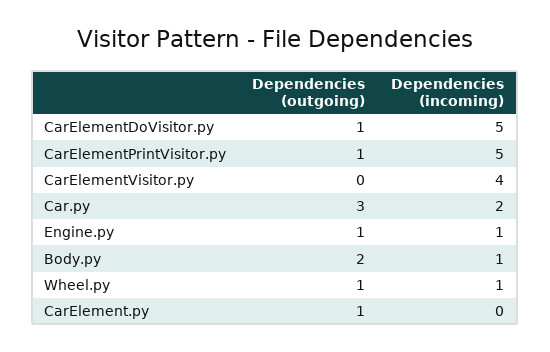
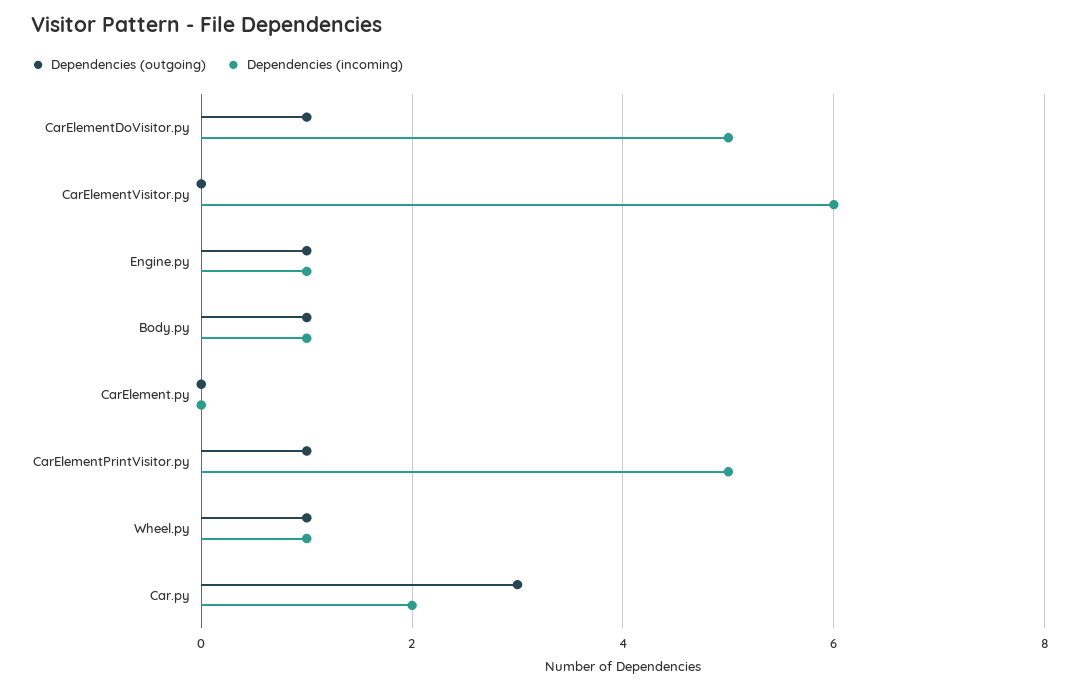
Dependencies (incoming), CarElementVisitor.py: 4 -> 6
Dependencies (outgoing), Body.py: 2 -> 1
Dependencies (outgoing), CarElement.py: 1 -> 0

